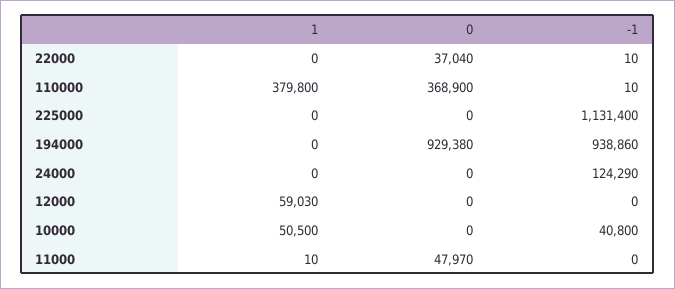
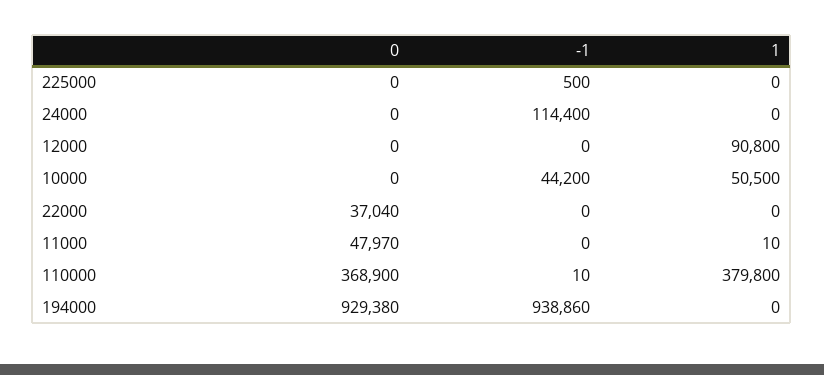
-1, 22000: 10 -> 0
-1, 225000: 1131400 -> 500
-1, 24000: 124290 -> 114400
1, 12000: 59030 -> 90800
-1, 10000: 40800 -> 44200

